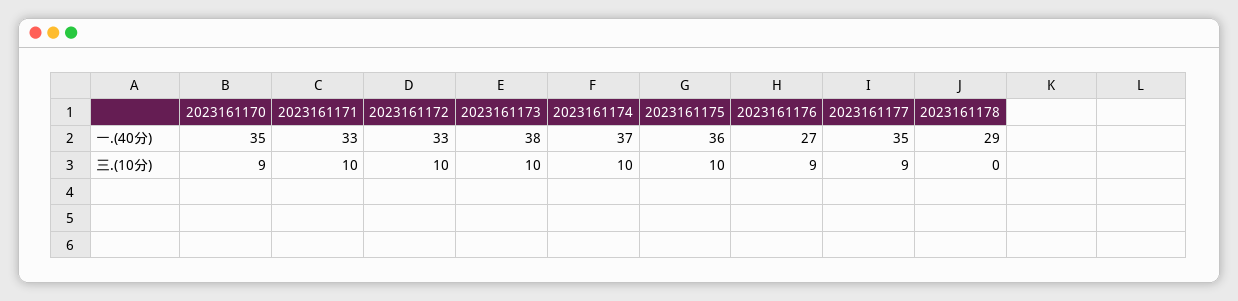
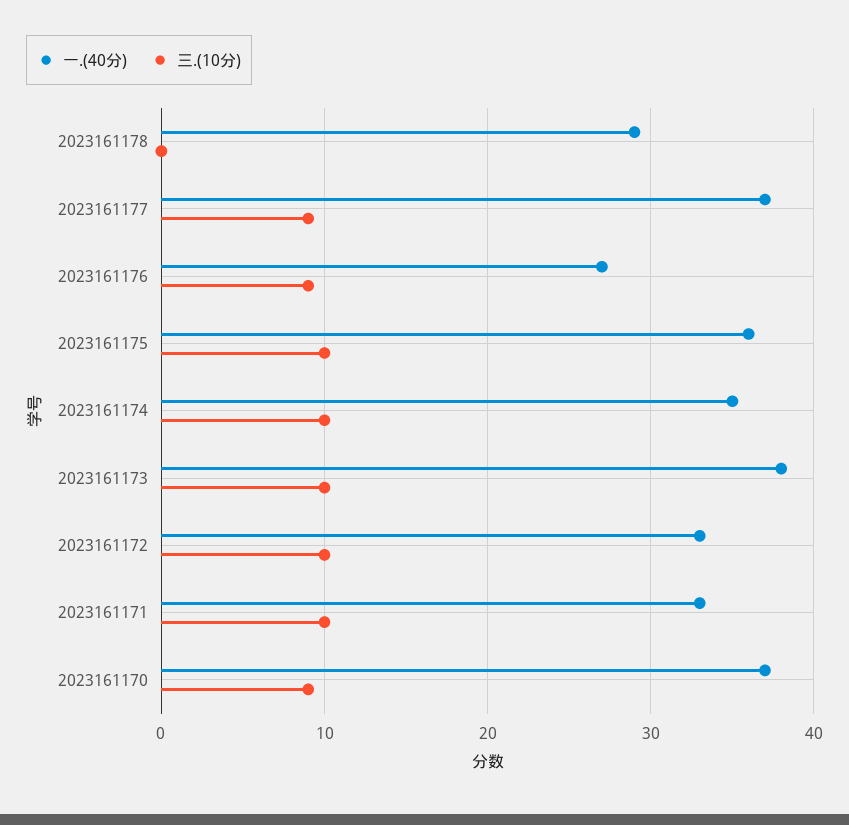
一.(40分), 2023161170: 35 -> 37
一.(40分), 2023161174: 37 -> 35
一.(40分), 2023161177: 35 -> 37

